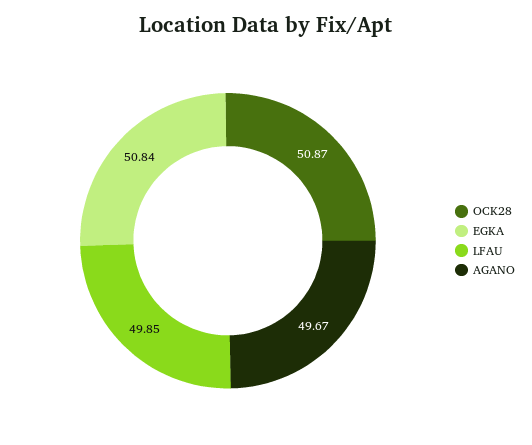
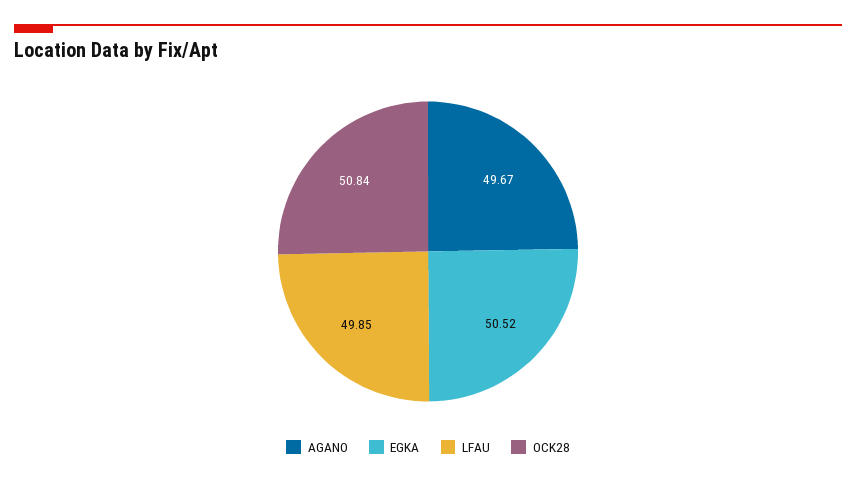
OCK28: 50.87 -> 50.84
EGKA: 50.84 -> 50.52

